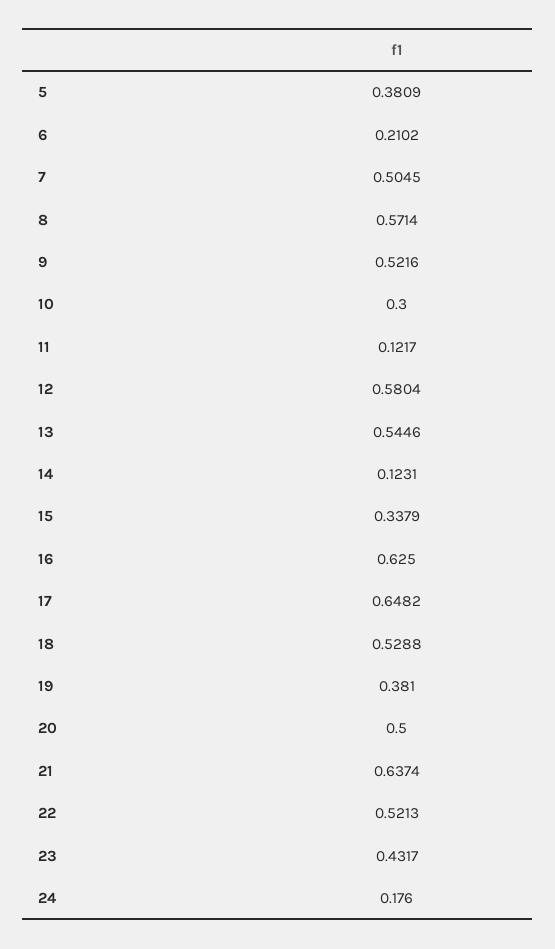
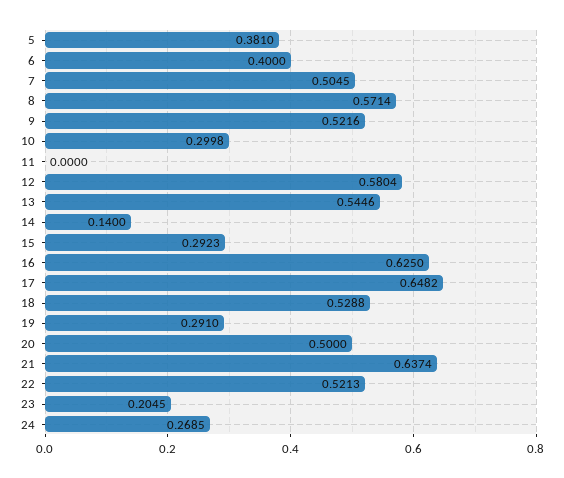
5: 0.3809 -> 0.381
6: 0.2102 -> 0.4
10: 0.3 -> 0.2998
11: 0.1217 -> 0
14: 0.1231 -> 0.14
15: 0.3379 -> 0.2923
19: 0.381 -> 0.291
23: 0.4317 -> 0.2045
24: 0.176 -> 0.2685

